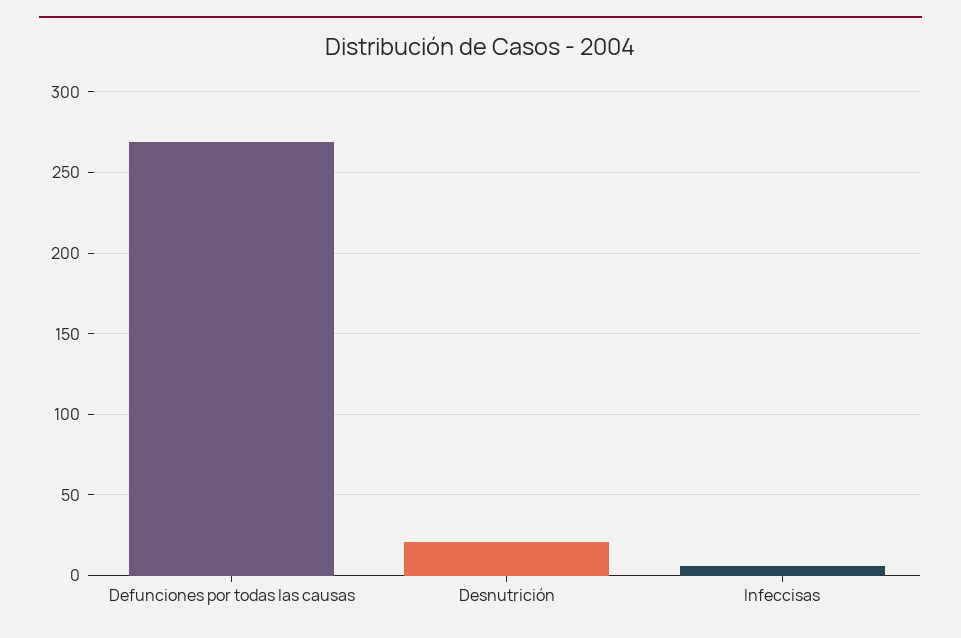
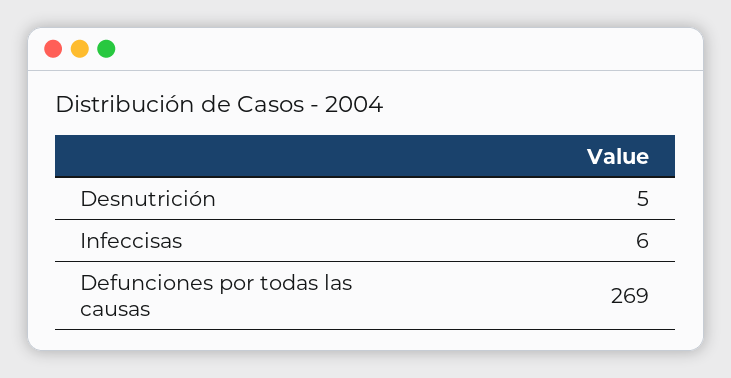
Desnutrición: 20 -> 5

